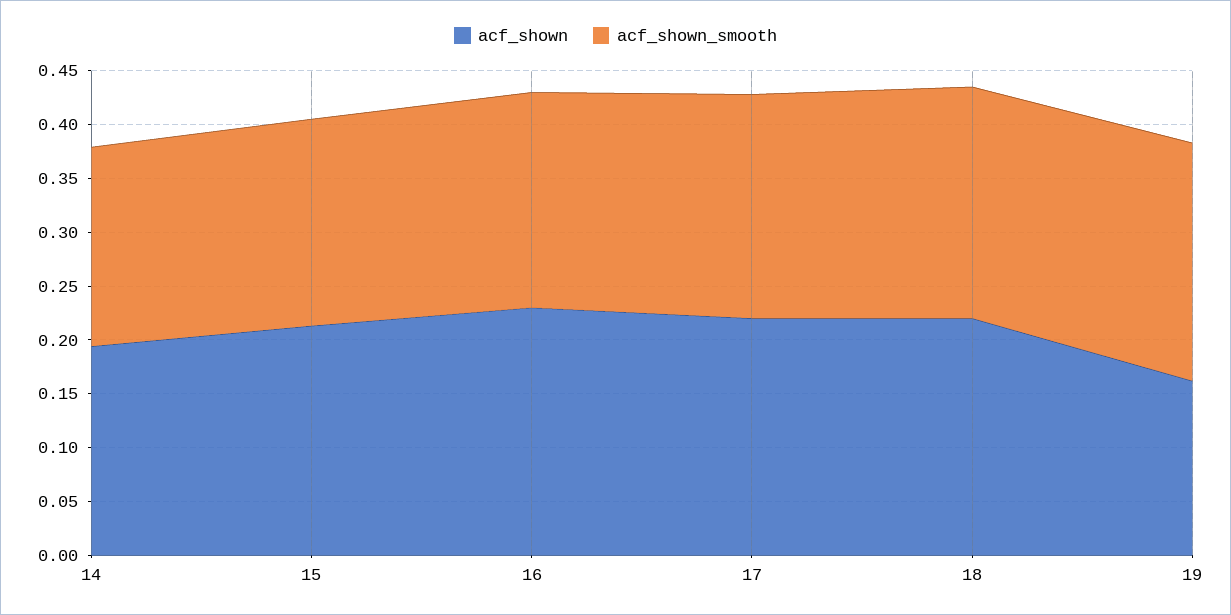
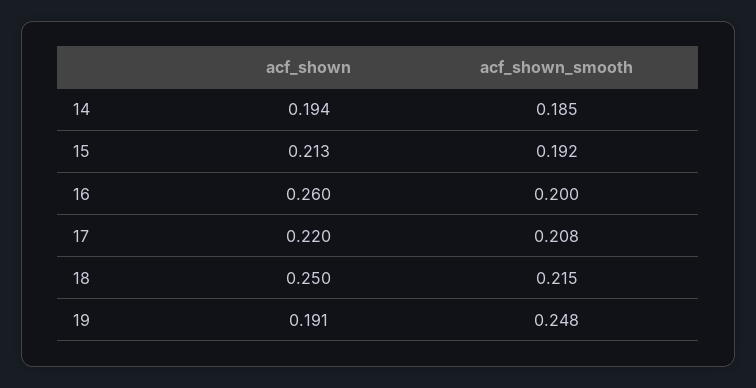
acf_shown, 16: 0.23 -> 0.26
acf_shown, 18: 0.22 -> 0.25
acf_shown, 19: 0.16 -> 0.191
acf_shown_smooth, 19: 0.22 -> 0.248

